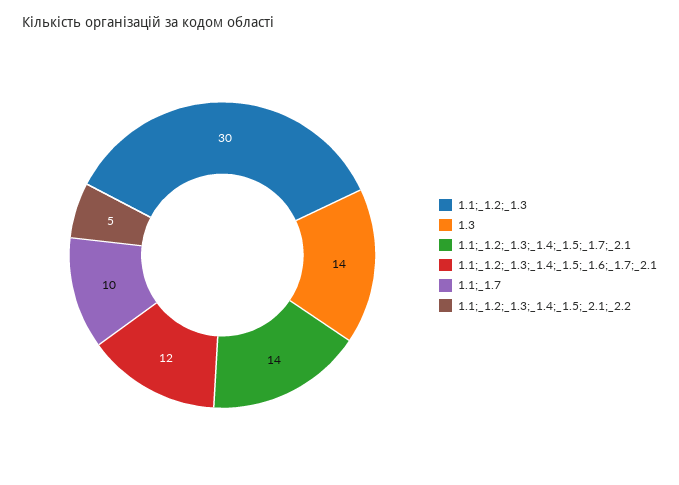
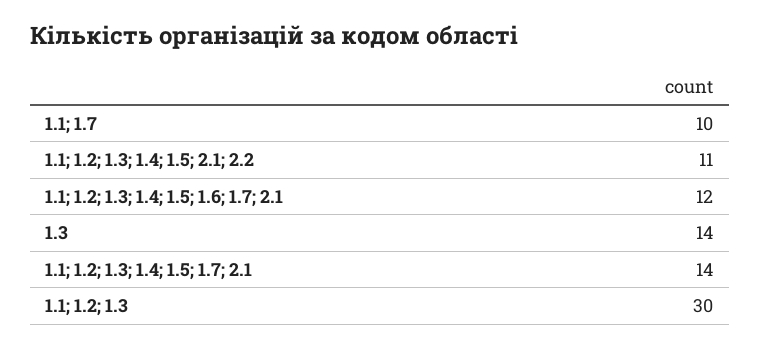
1.1;_1.2;_1.3;_1.4;_1.5;_2.1;_2.2: 5 -> 11

